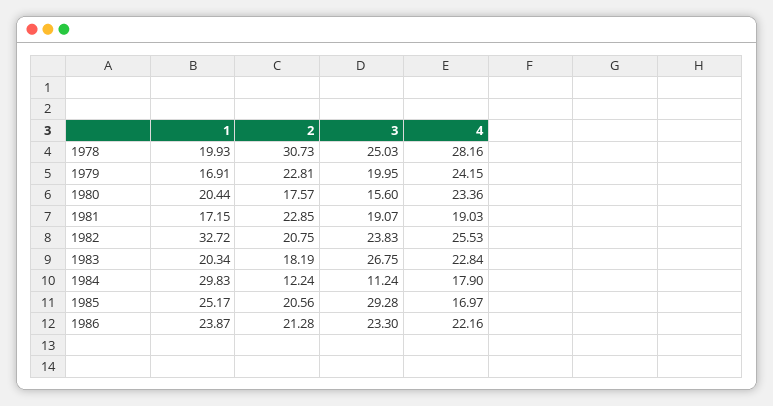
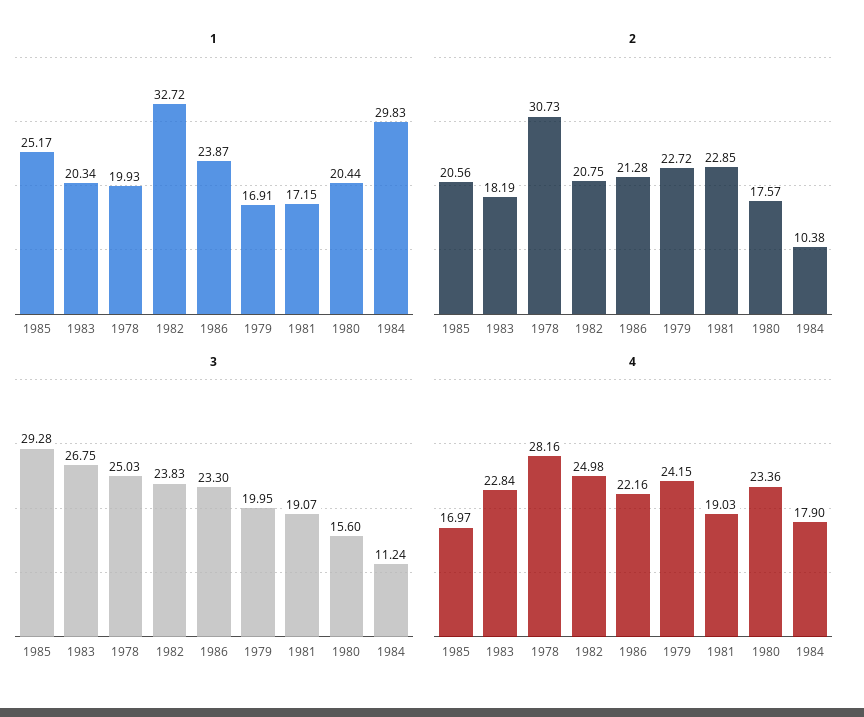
2, 1979: 22.81 -> 22.72
4, 1982: 25.53 -> 24.98
2, 1984: 12.24 -> 10.38

